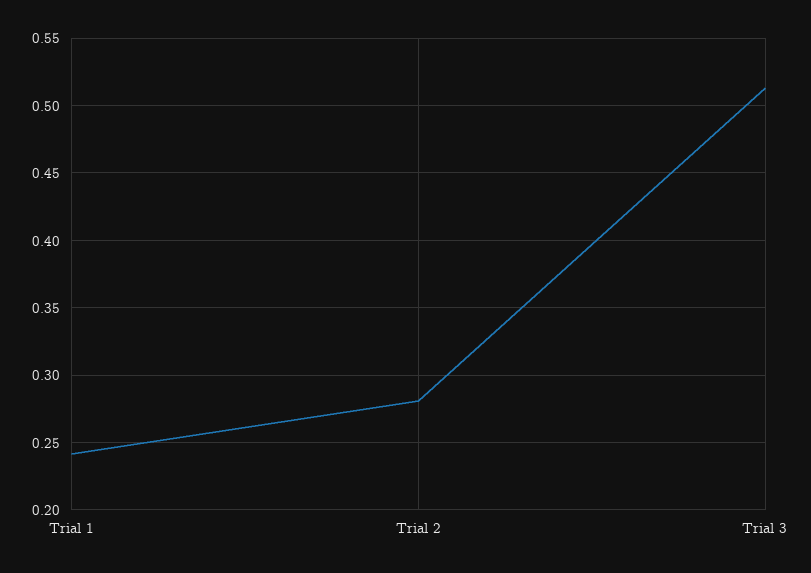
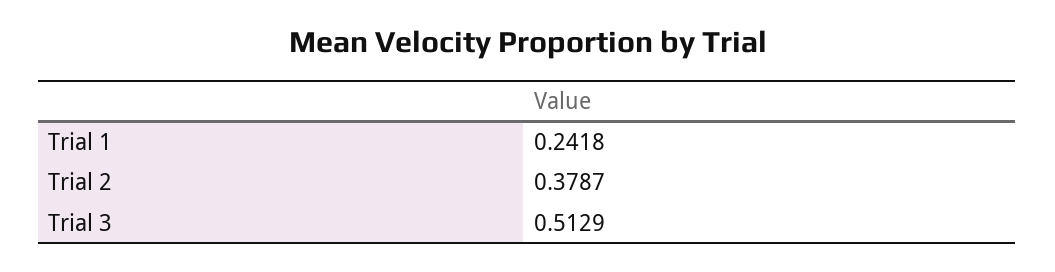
Trial 2: 0.28 -> 0.3787

